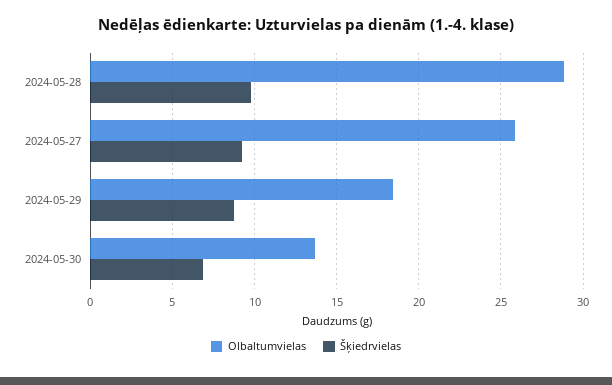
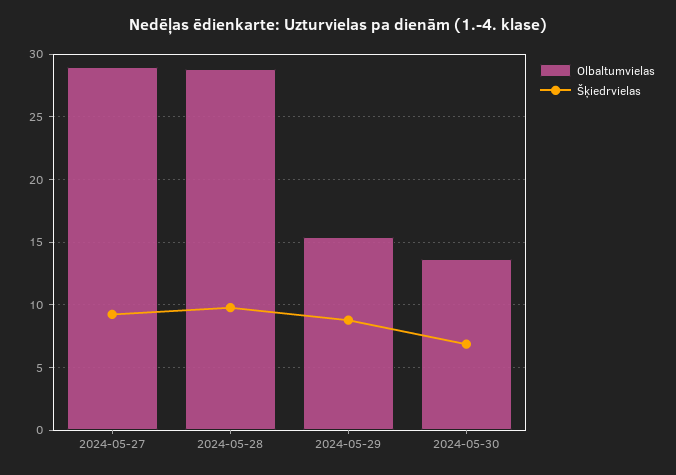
Olbaltumvielas, 2024-05-27: 26 -> 29
Olbaltumvielas, 2024-05-29: 18.5 -> 15.5

